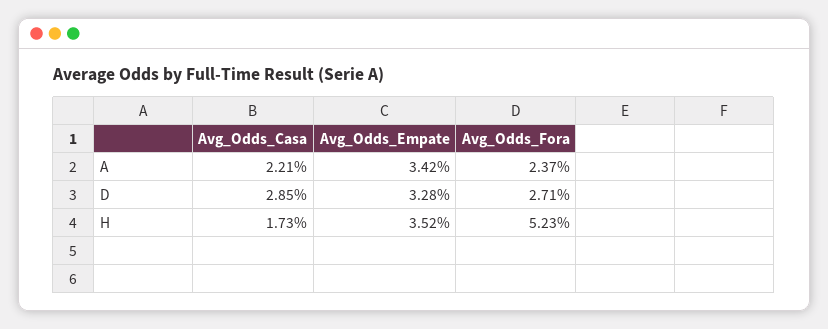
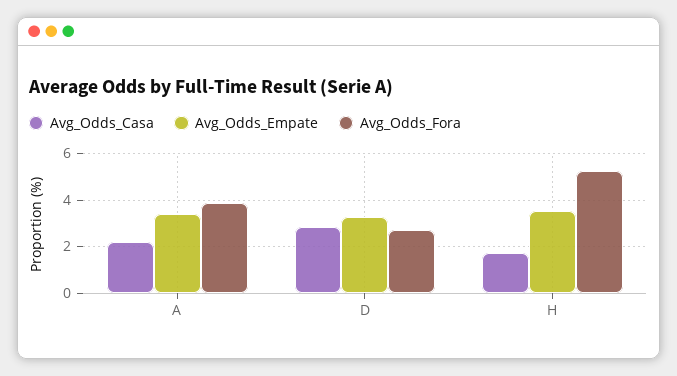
Avg_Odds_Fora, A: 2.37 -> 4

